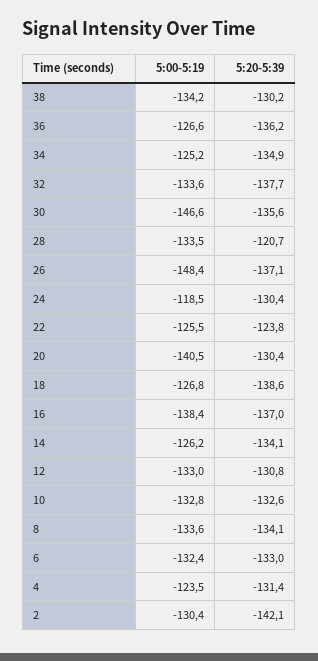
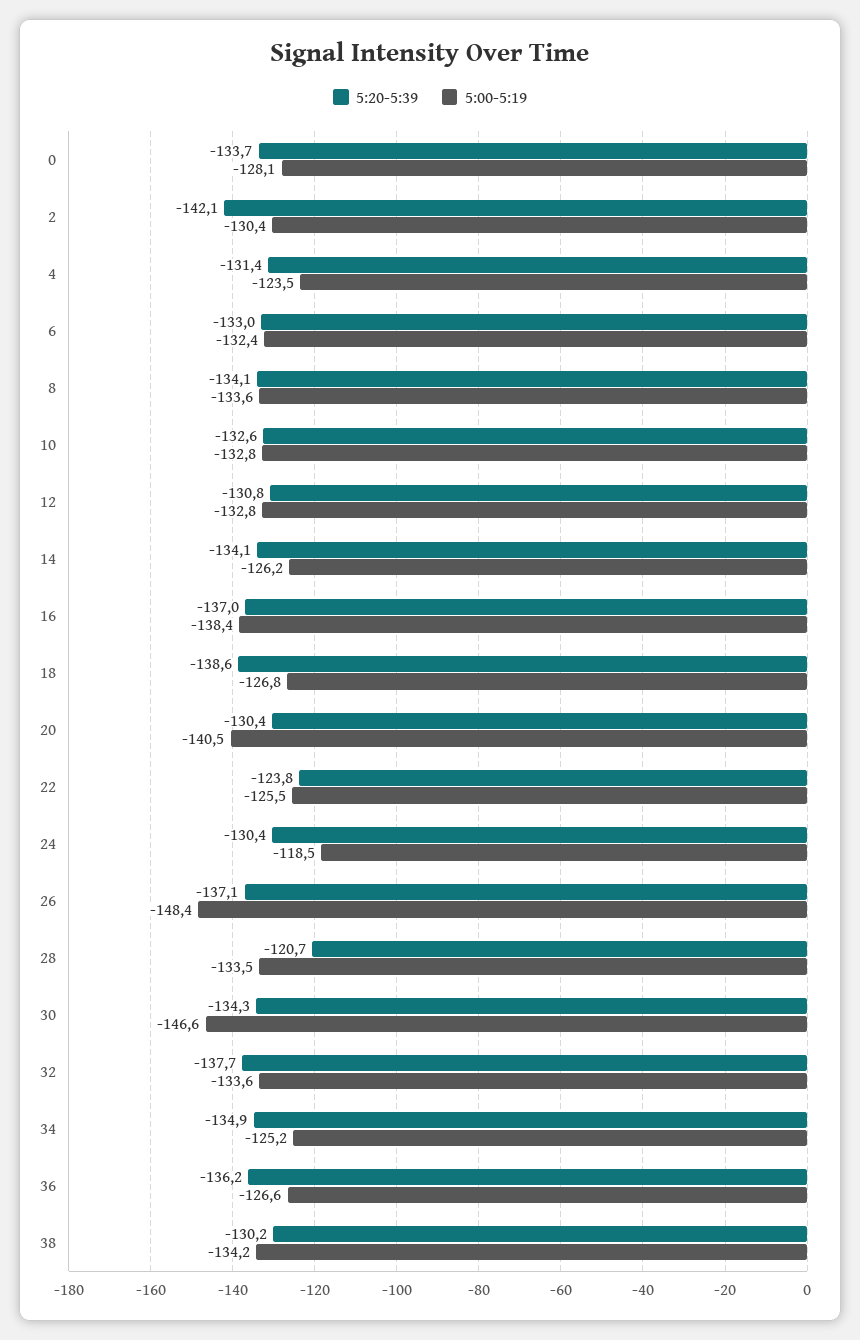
5:20-5:39, 30: -135.6 -> -134.3
5:00-5:19, 12: -133 -> -132.8
5:20-5:39, 0: none -> -133.7
5:00-5:19, 0: none -> -128.1

